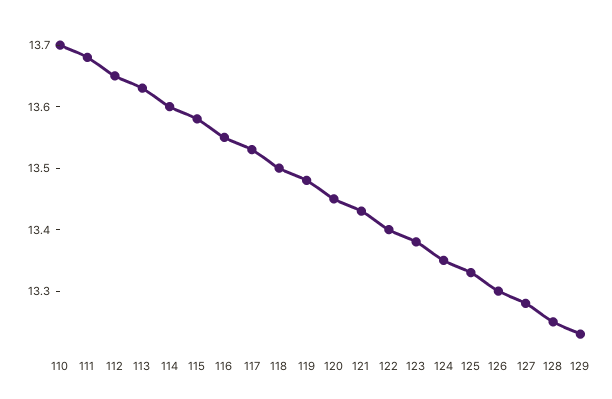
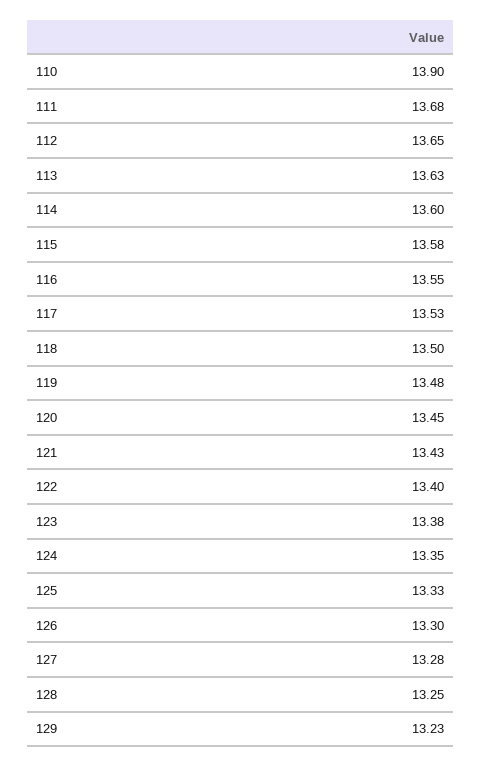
110: 13.7 -> 13.9

